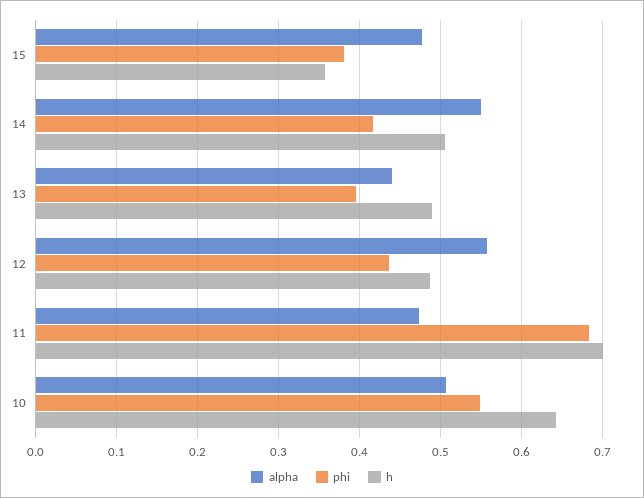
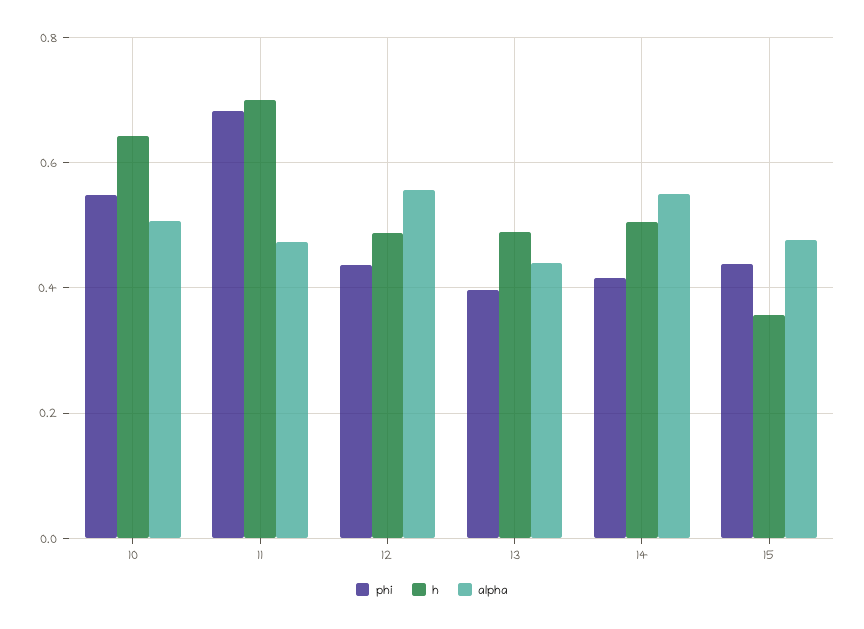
phi, 15: 0.38 -> 0.44

